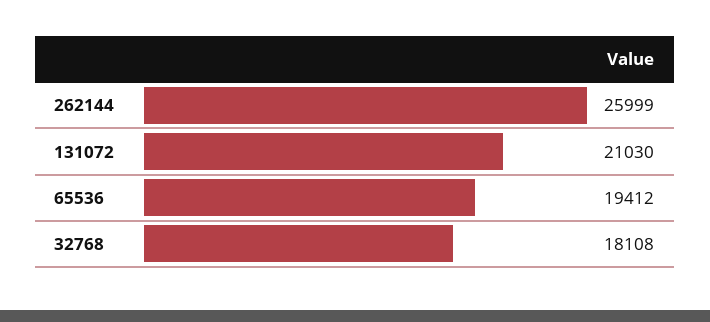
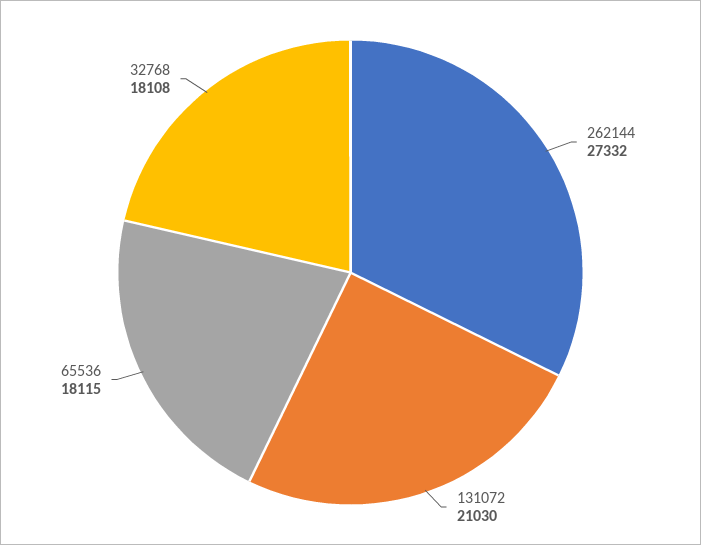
262144: 25999 -> 27332
65536: 19412 -> 18115

